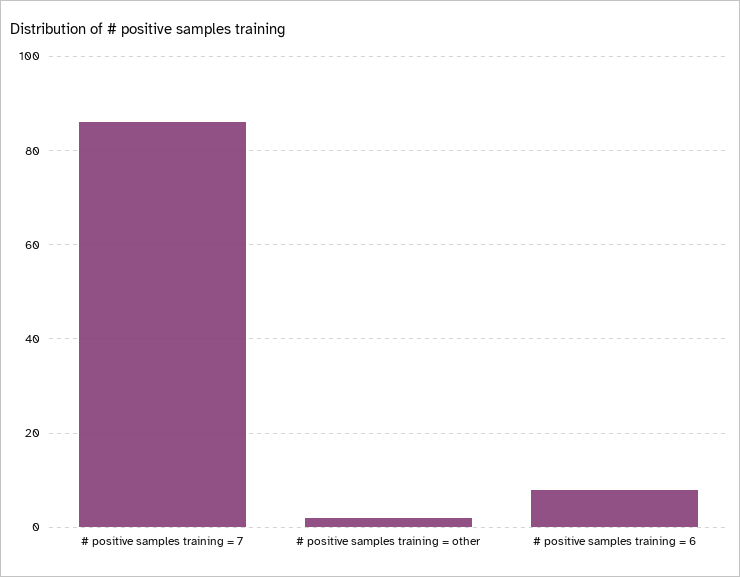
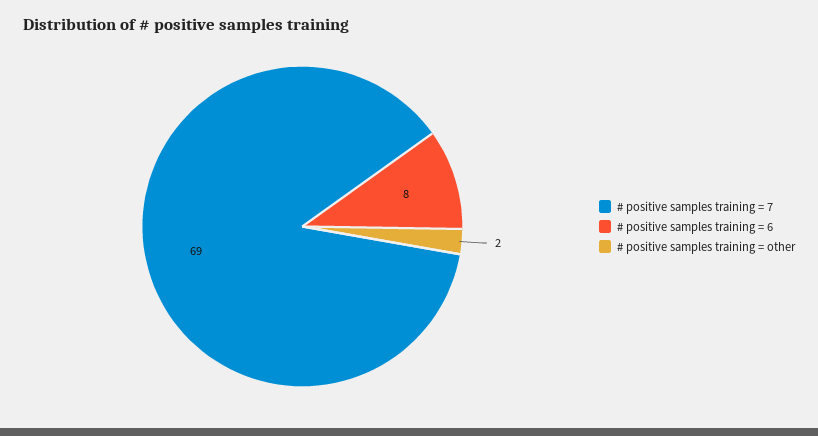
# positive samples training = 7: 85 -> 69

